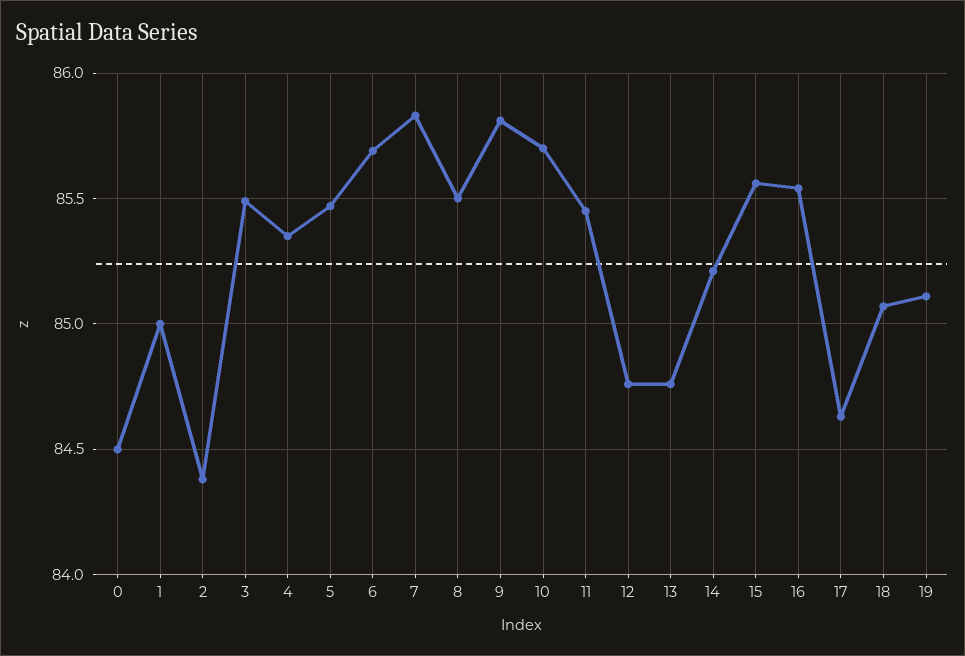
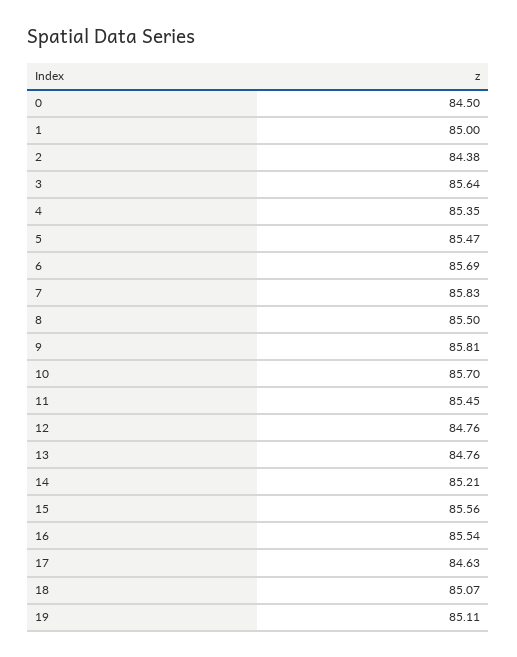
3: 85.5 -> 85.64

